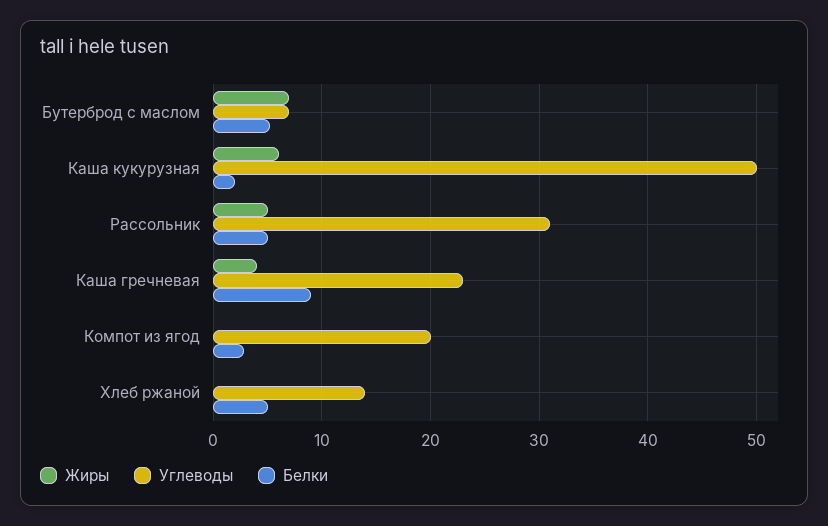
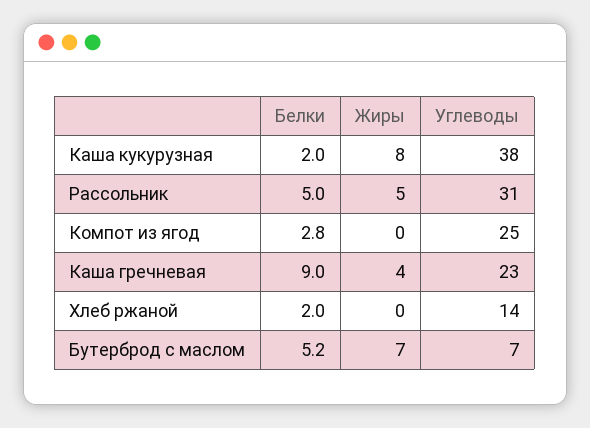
Жиры, Каша кукурузная: 6 -> 8
Углеводы, Каша кукурузная: 50 -> 38
Углеводы, Компот из ягод: 20 -> 25
Белки, Хлеб ржаной: 5 -> 2

